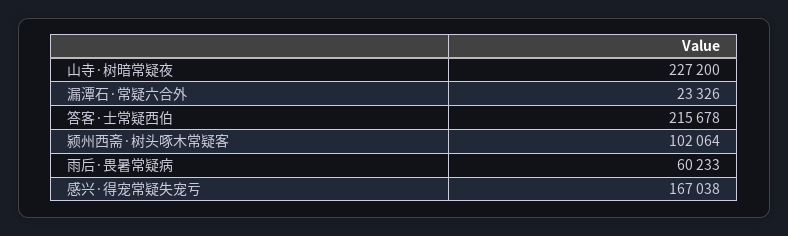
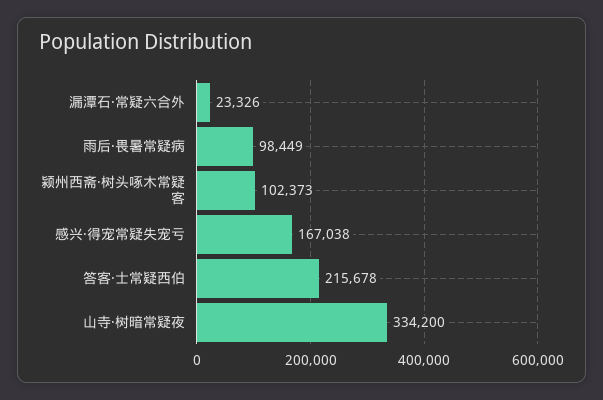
山寺·树暗常疑夜: 227200 -> 334200
颍州西斋·树头啄木常疑客: 102064 -> 102373
雨后·畏暑常疑病: 60233 -> 98449

